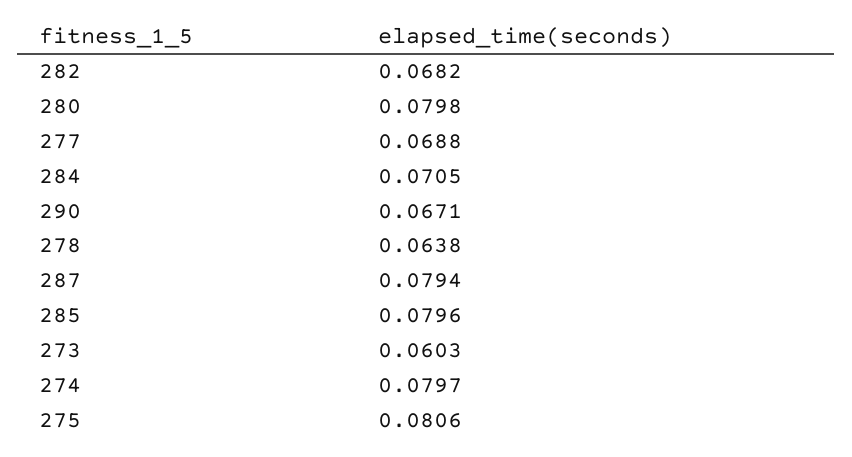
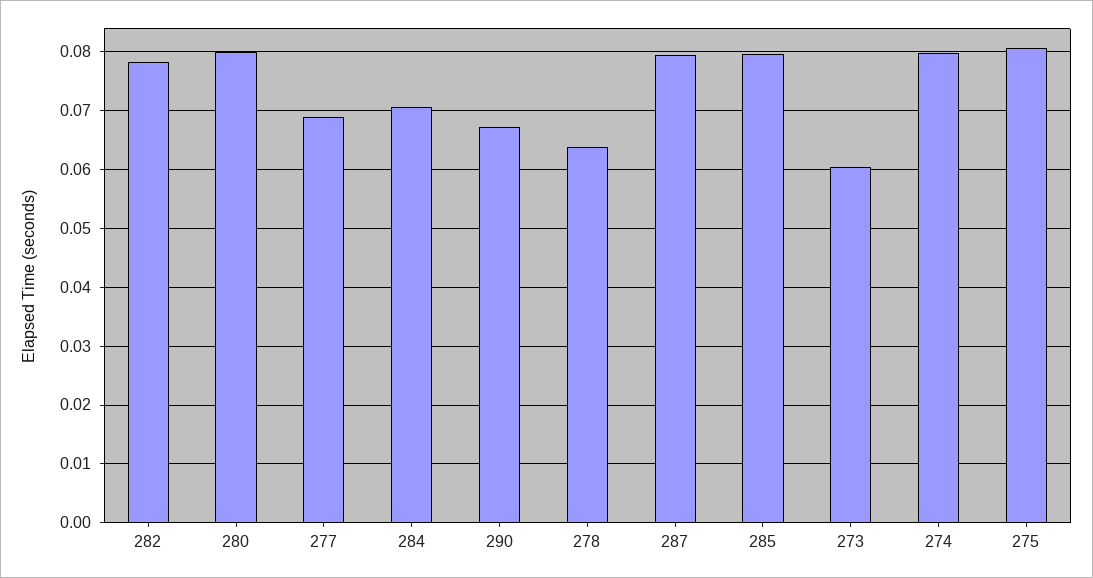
282: 0.0682 -> 0.078

